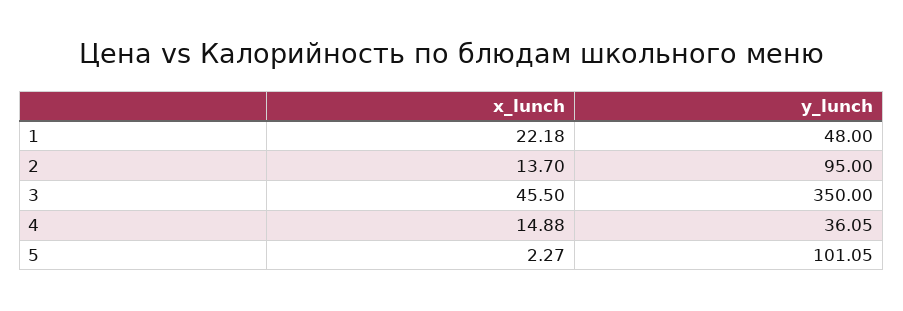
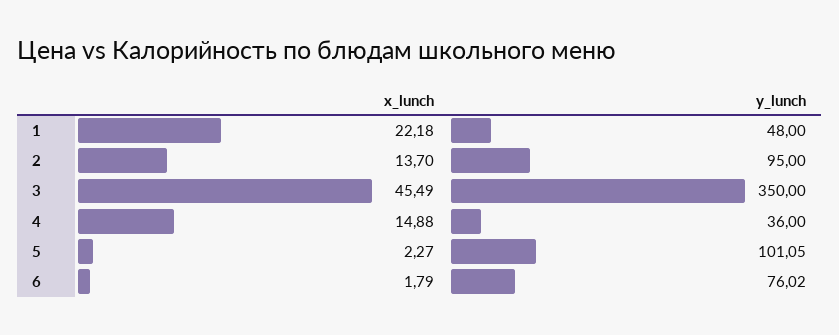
x_lunch, 3: 45.5 -> 45.49
y_lunch, 4: 36.05 -> 36
x_lunch, 6: none -> 1.79
y_lunch, 6: none -> 76.02

